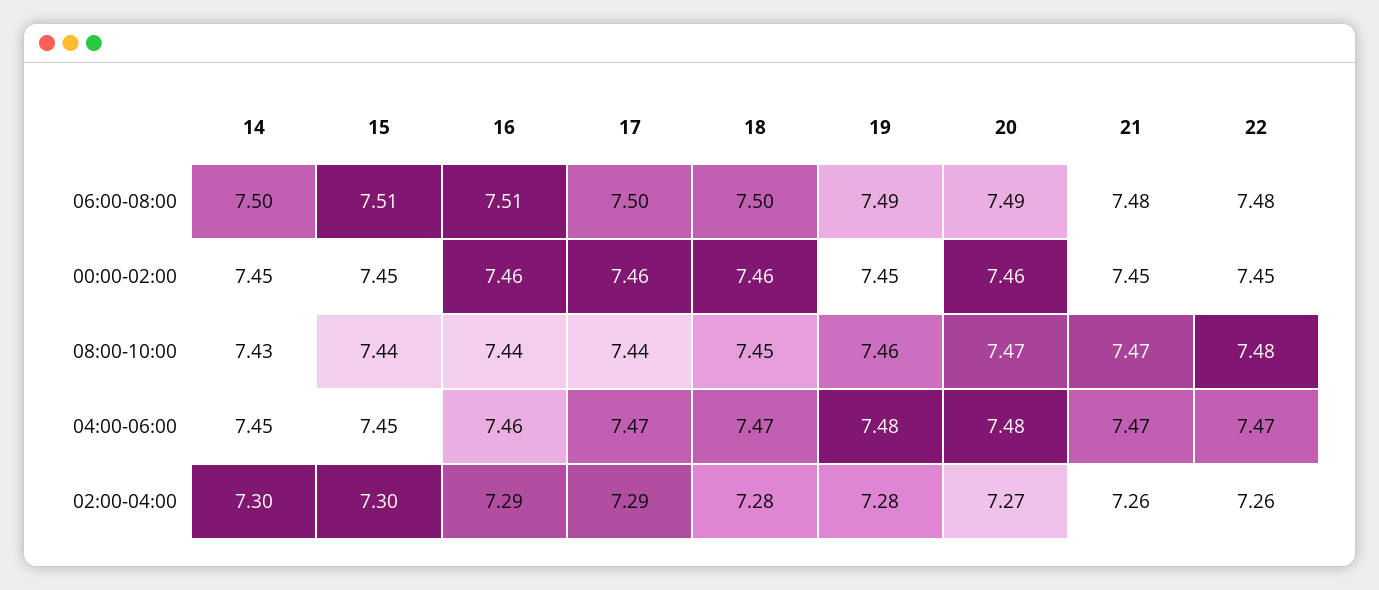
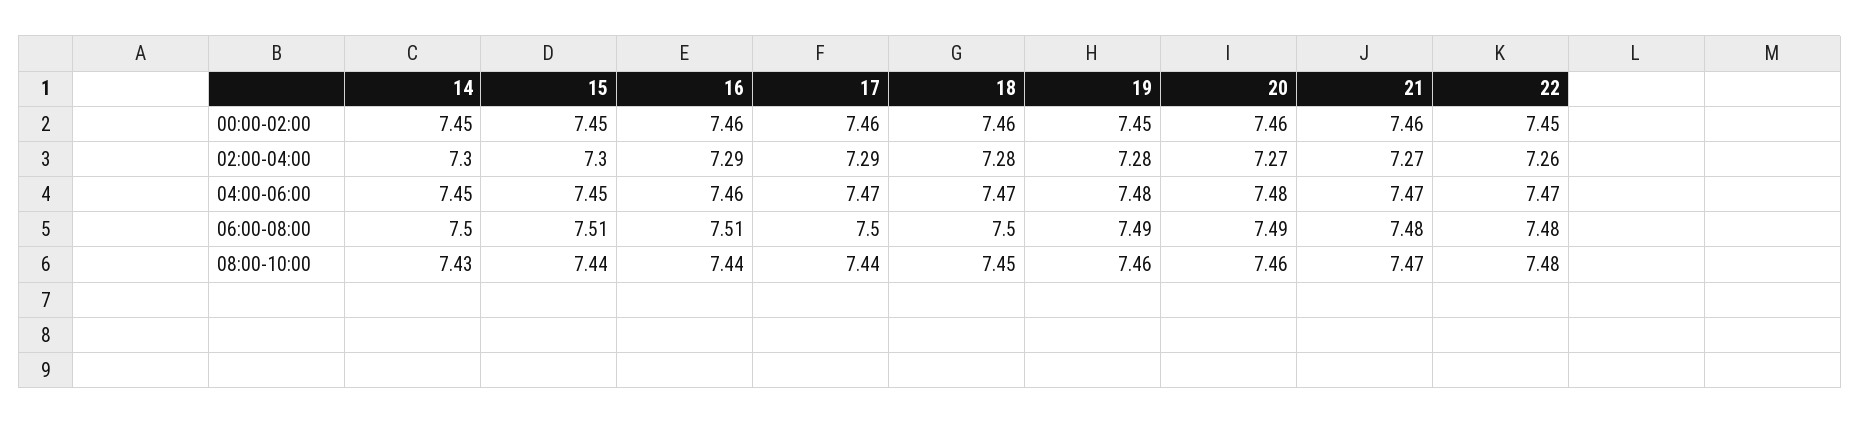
21, 00:00-02:00: 7.45 -> 7.46
20, 08:00-10:00: 7.47 -> 7.46
21, 02:00-04:00: 7.26 -> 7.27

